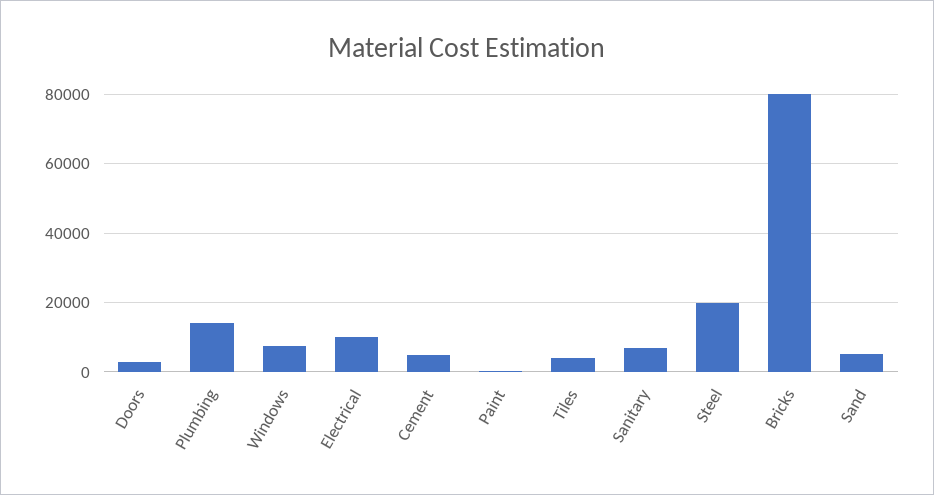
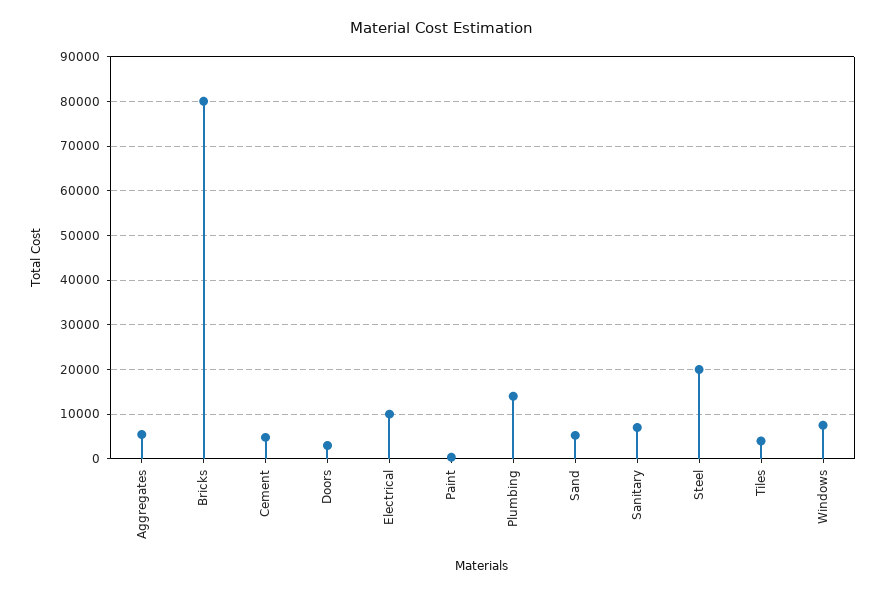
Aggregates: none -> 6000

